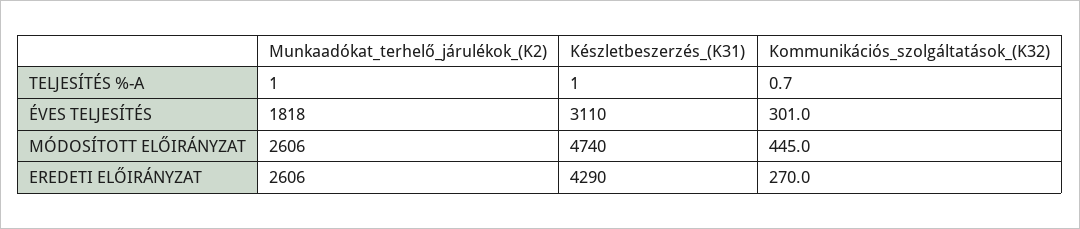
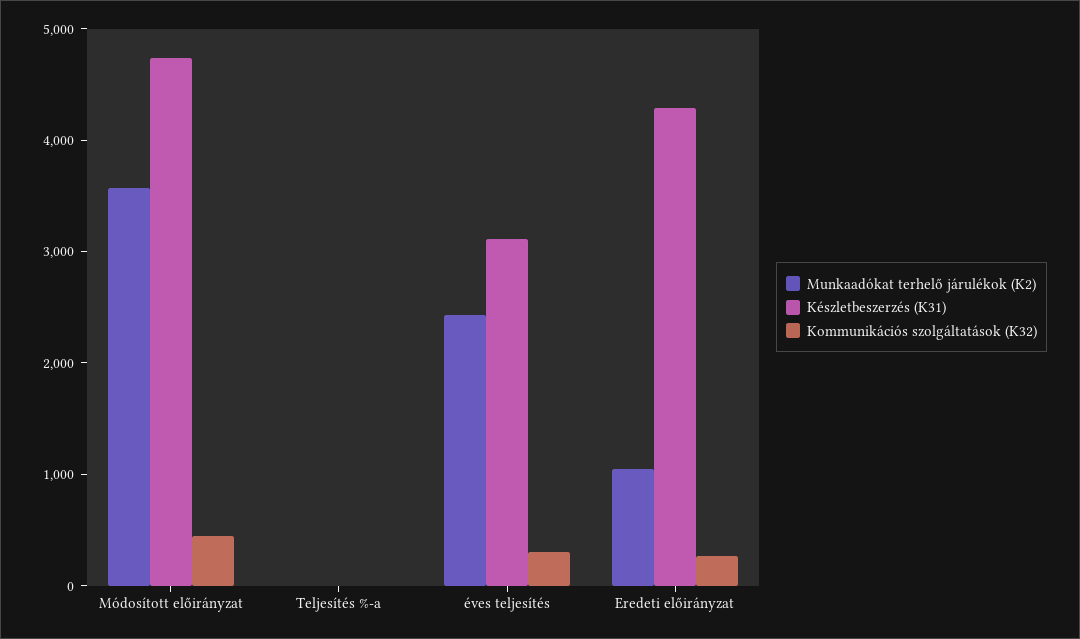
Munkaadókat_terhelő_járulékok_(K2), ÉVES TELJESÍTÉS: 1818 -> 2400
Munkaadókat_terhelő_járulékok_(K2), MÓDOSÍTOTT ELŐIRÁNYZAT: 2606 -> 3600
Munkaadókat_terhelő_járulékok_(K2), EREDETI ELŐIRÁNYZAT: 2606 -> 1000

